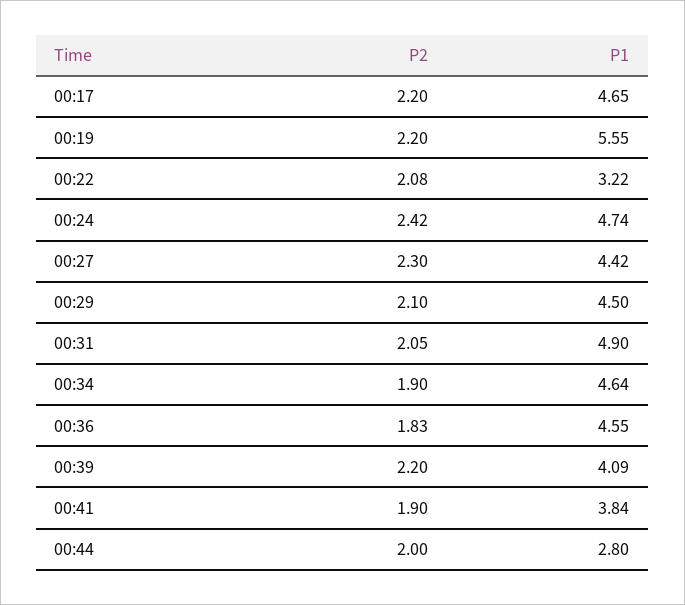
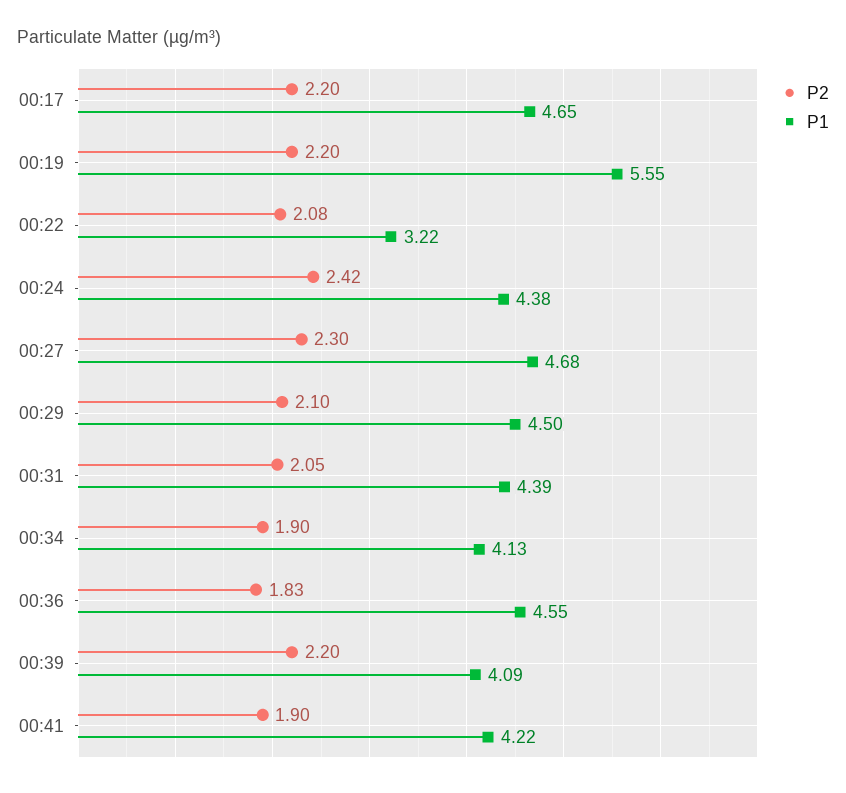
P1, 00:24: 4.74 -> 4.38
P1, 00:27: 4.42 -> 4.68
P1, 00:31: 4.9 -> 4.39
P1, 00:34: 4.64 -> 4.13
P1, 00:41: 3.84 -> 4.22
P2, 00:44: 2 -> none
P1, 00:44: 2.8 -> none

